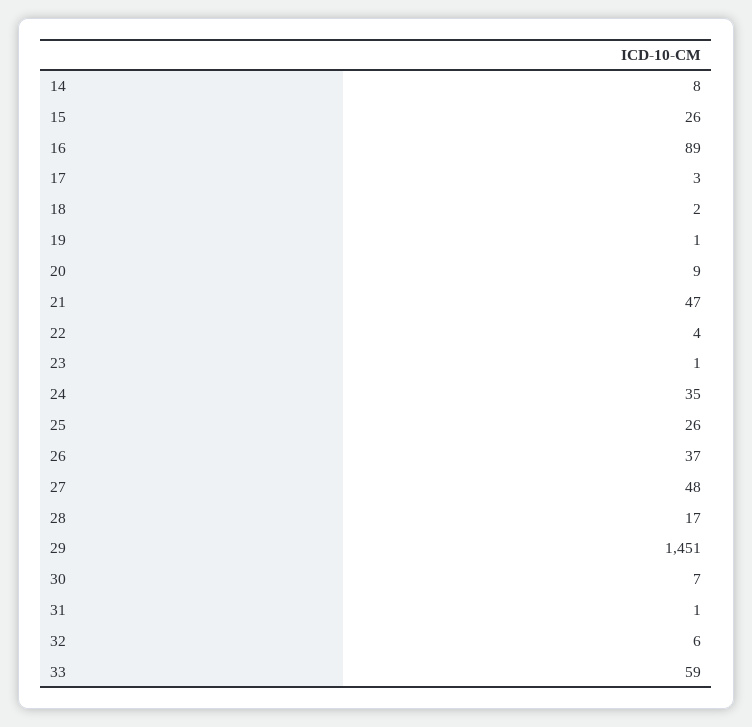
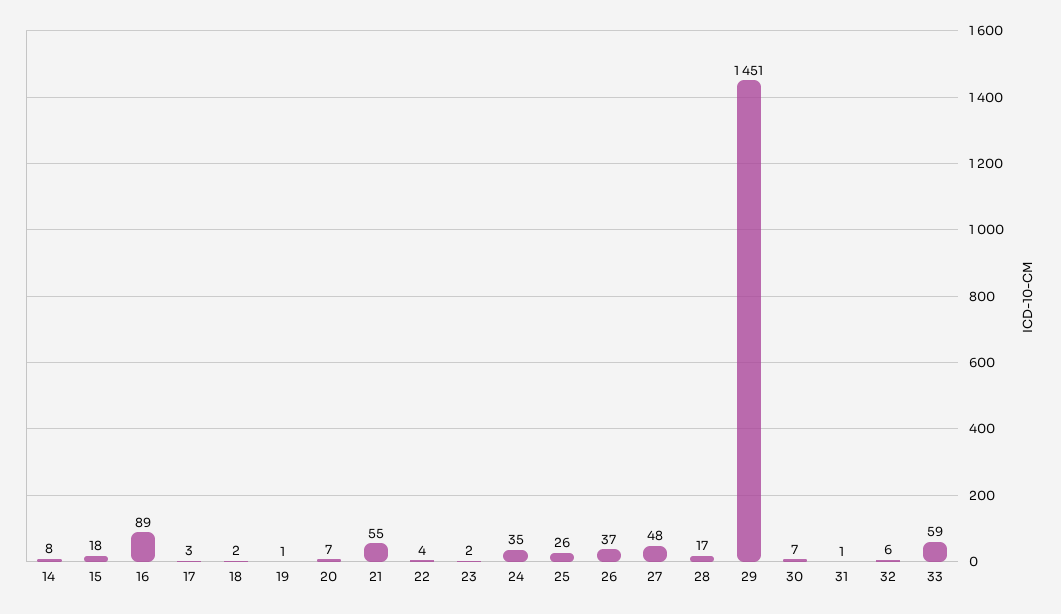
15: 26 -> 18
20: 9 -> 7
21: 47 -> 55
23: 1 -> 2

